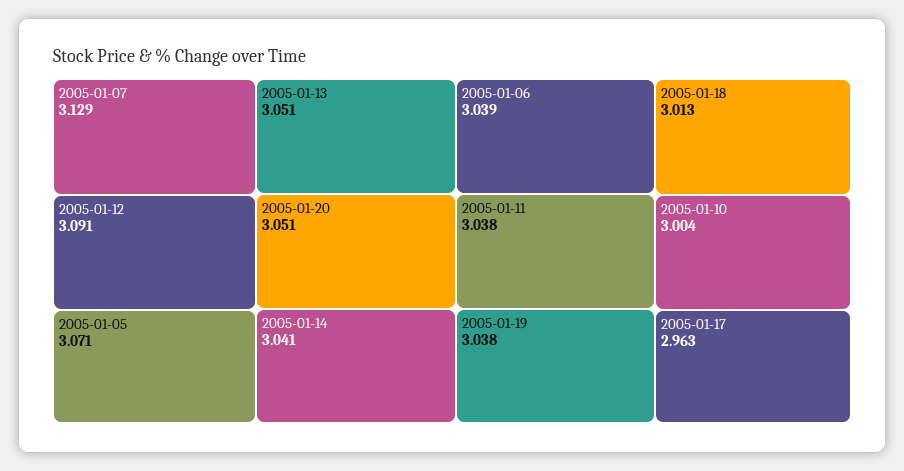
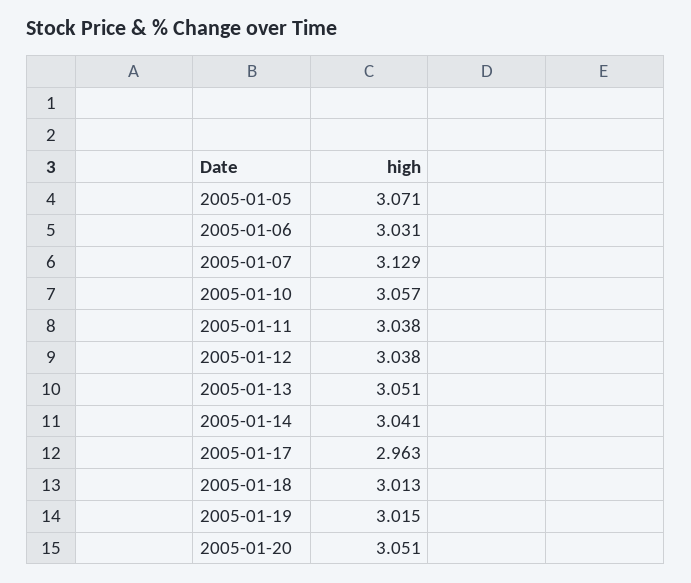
2005-01-12: 3.091 -> 3.038
2005-01-06: 3.039 -> 3.031
2005-01-19: 3.038 -> 3.015
2005-01-10: 3.004 -> 3.057

